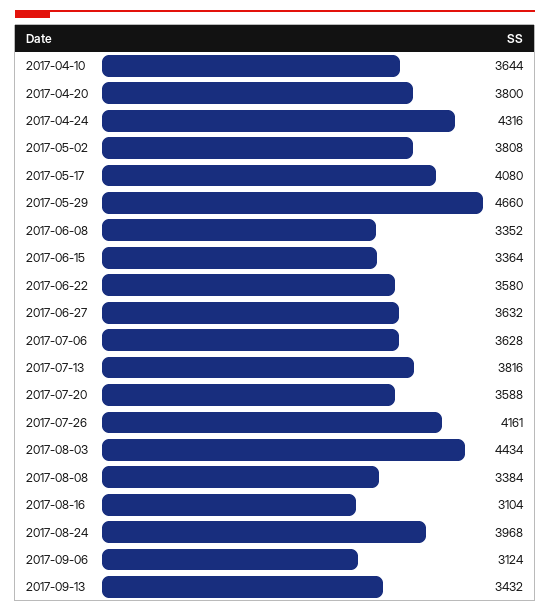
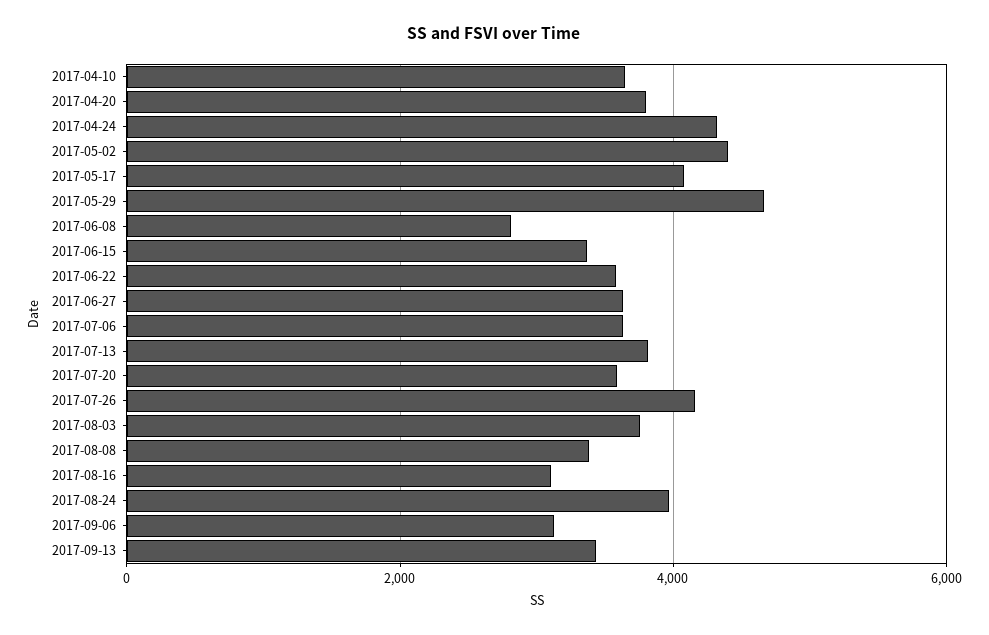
2017-05-02: 3808 -> 4400
2017-06-08: 3352 -> 2800
2017-08-03: 4434 -> 3800

